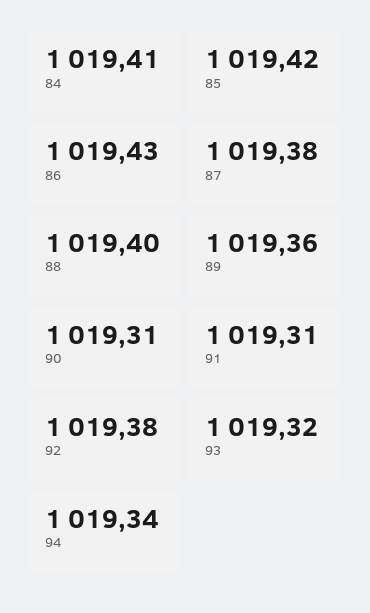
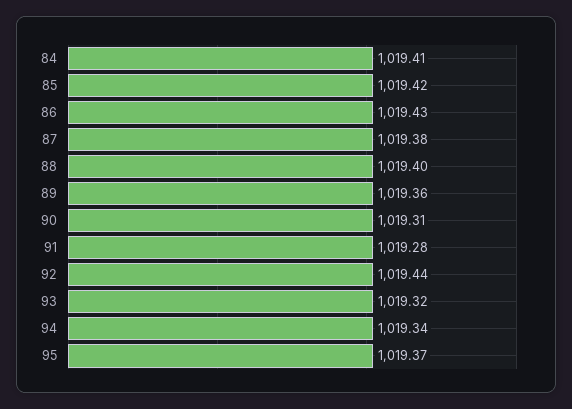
91: 1019.31 -> 1019.28
92: 1019.38 -> 1019.44
95: none -> 1019.37

